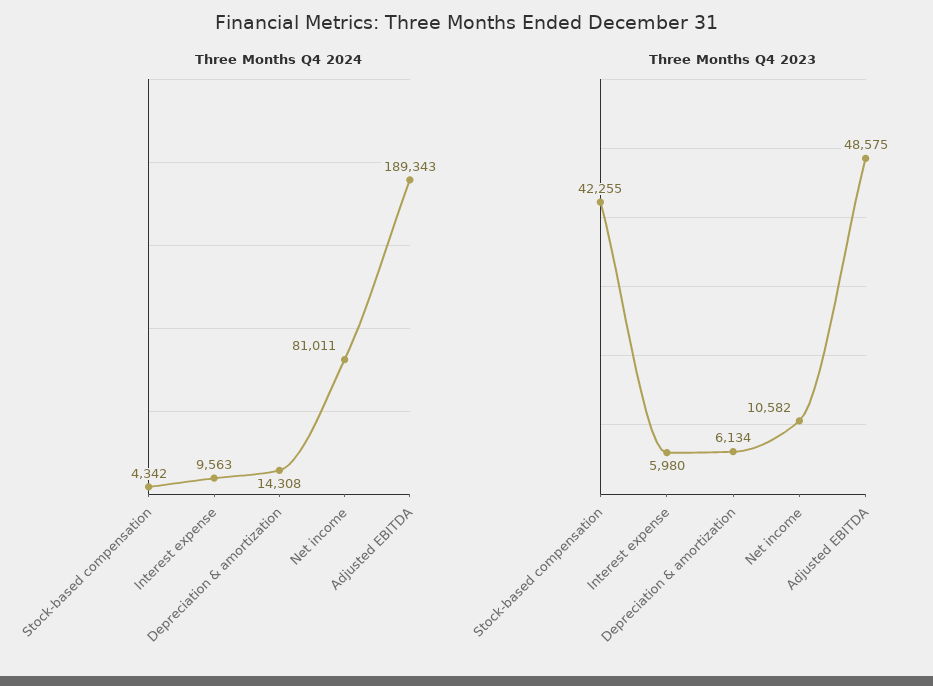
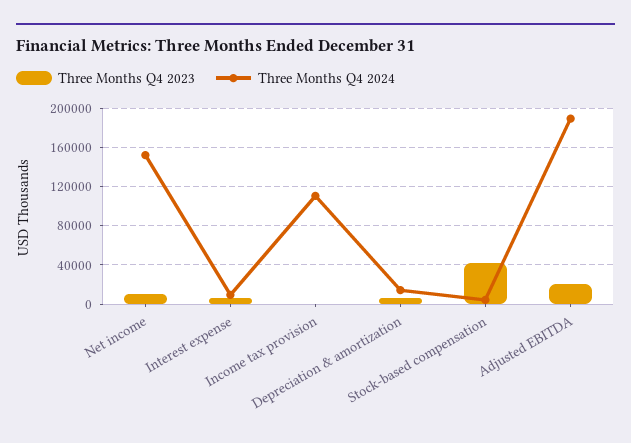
Three Months Q4 2024, Net income: 81011 -> 150000
Three Months Q4 2023, Adjusted EBITDA: 48575 -> 20000
Three Months Q4 2023, Income tax provision: none -> 0
Three Months Q4 2024, Income tax provision: none -> 110000

